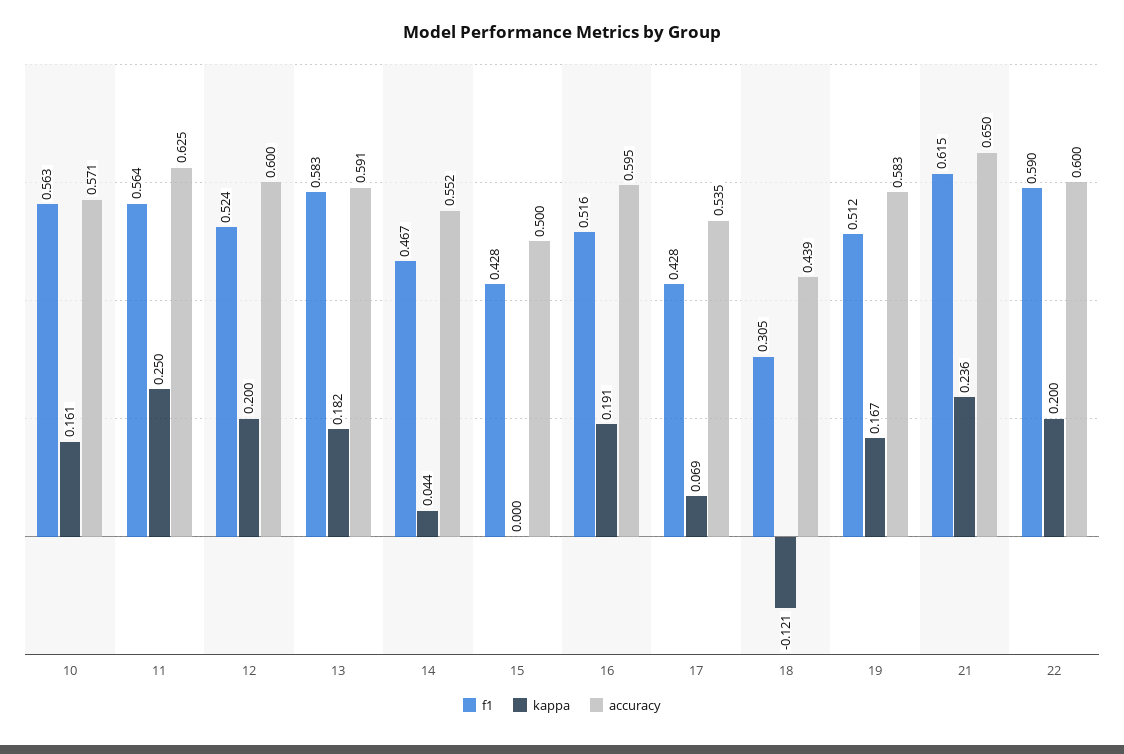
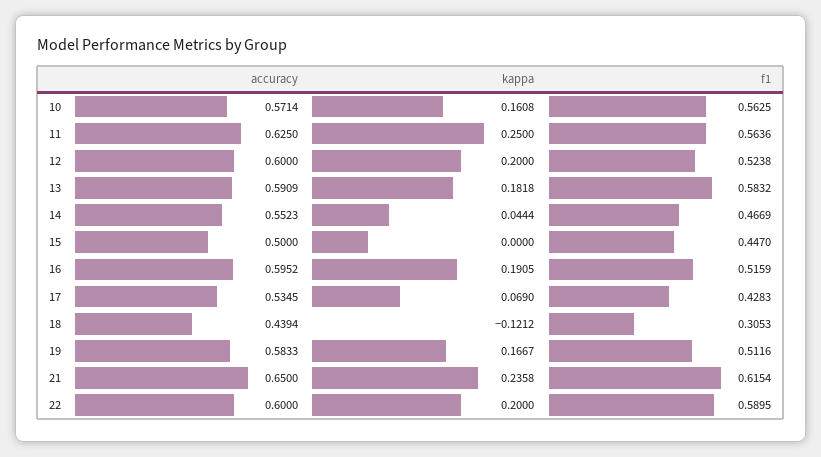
f1, 15: 0.428 -> 0.447

